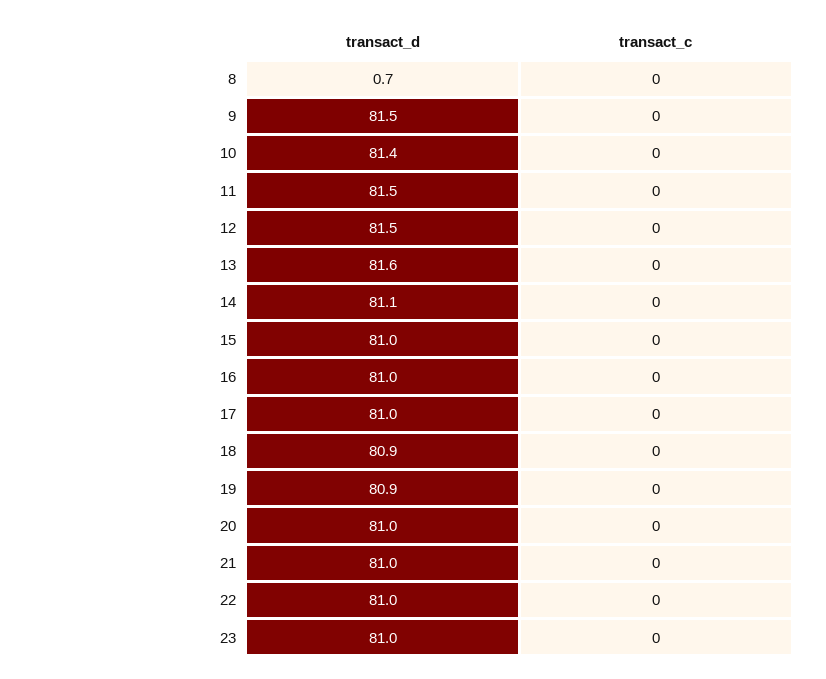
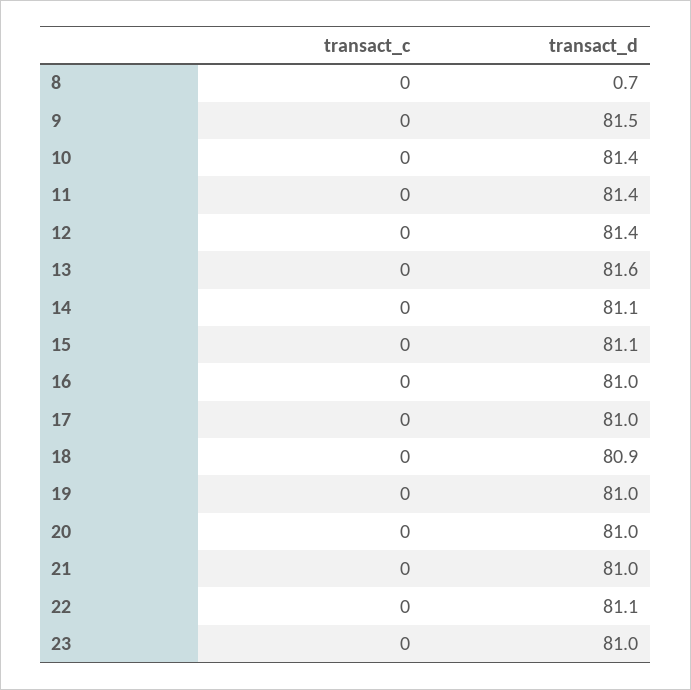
transact_d, 11: 81.5 -> 81.4
transact_d, 12: 81.5 -> 81.4
transact_d, 15: 81 -> 81.1
transact_d, 19: 80.9 -> 81
transact_d, 22: 81 -> 81.1

